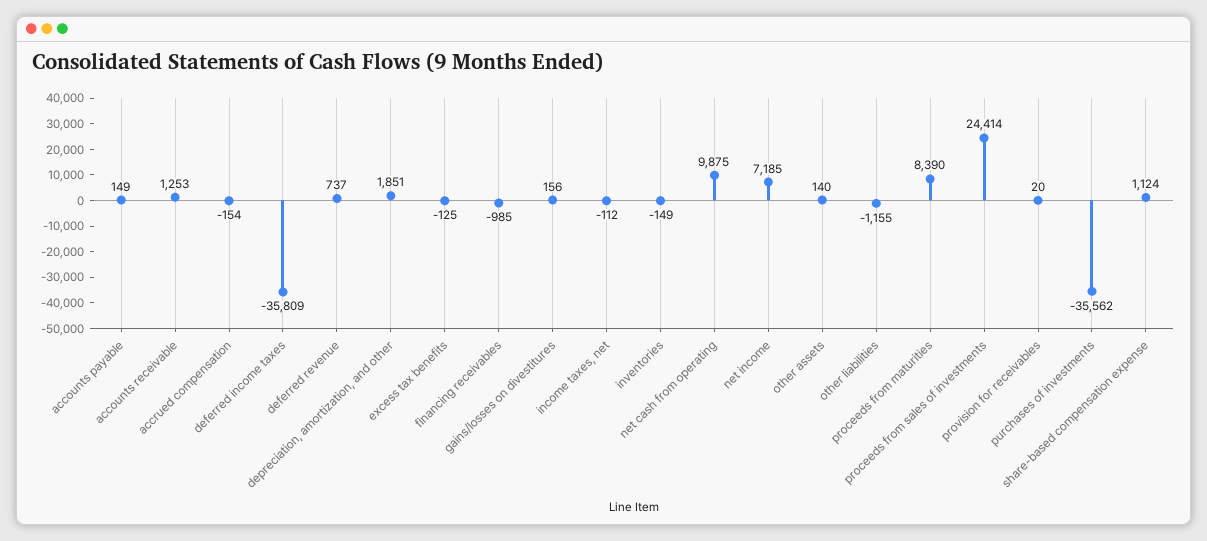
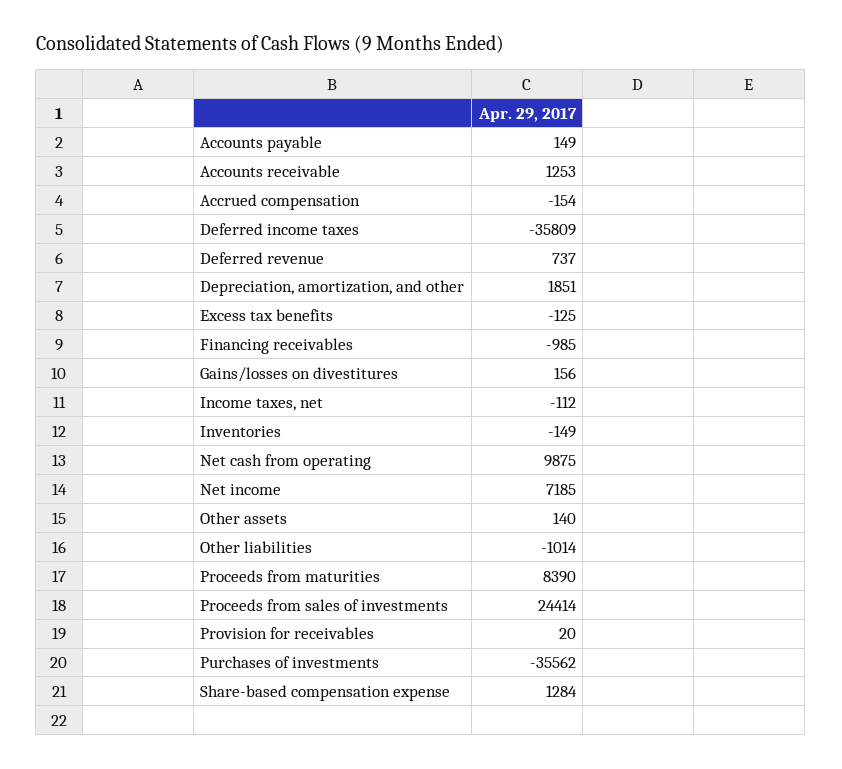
other liabilities: -1155 -> -1014
share-based compensation expense: 1124 -> 1284

